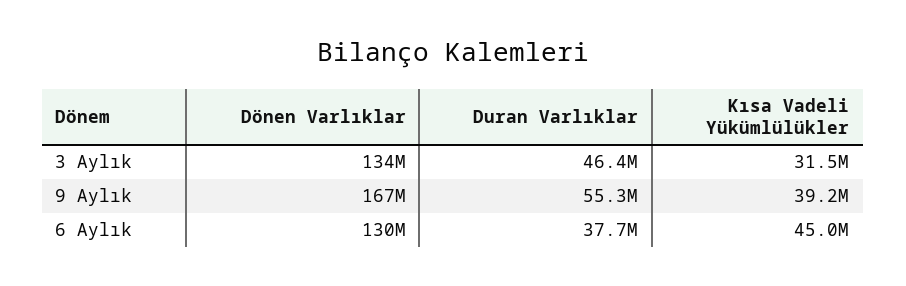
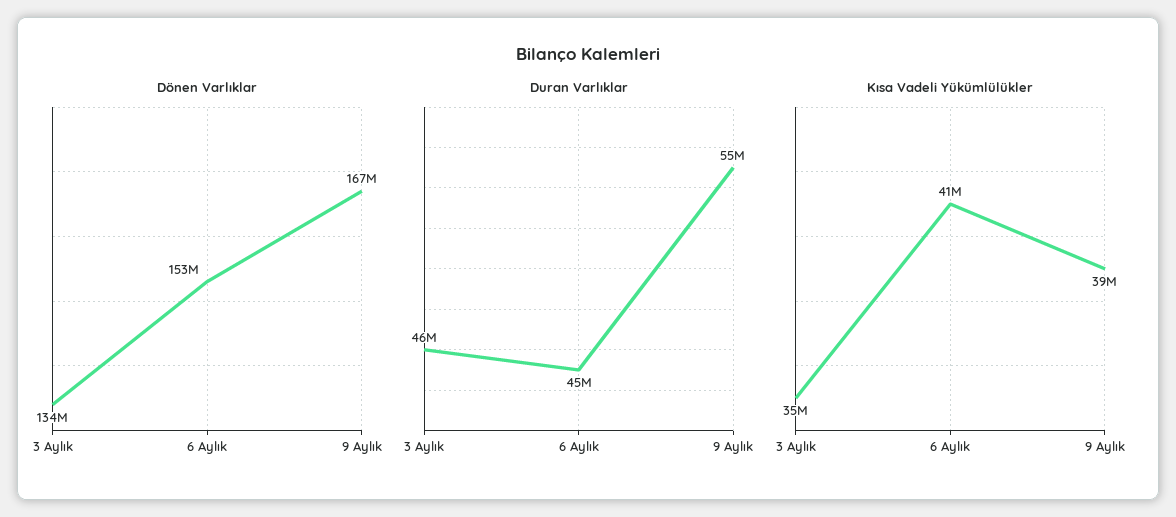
Kısa Vadeli Yükümlülükler, 3 Aylık: 31500000 -> 35000000
Dönen Varlıklar, 6 Aylık: 130000000 -> 153000000
Duran Varlıklar, 6 Aylık: 37700000 -> 45000000
Kısa Vadeli Yükümlülükler, 6 Aylık: 45000000 -> 41000000

